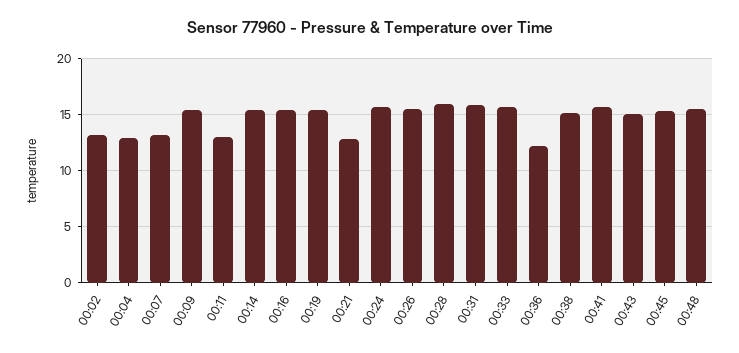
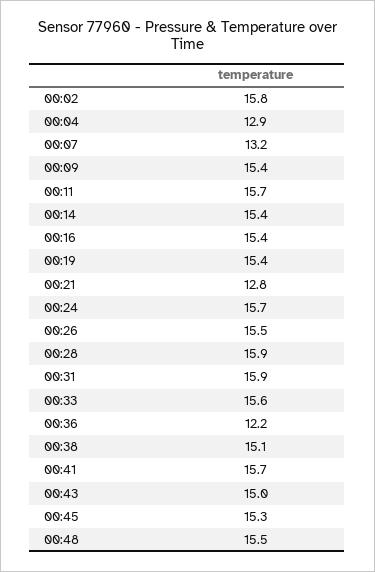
00:02: 13 -> 15.8
00:11: 13 -> 15.7

